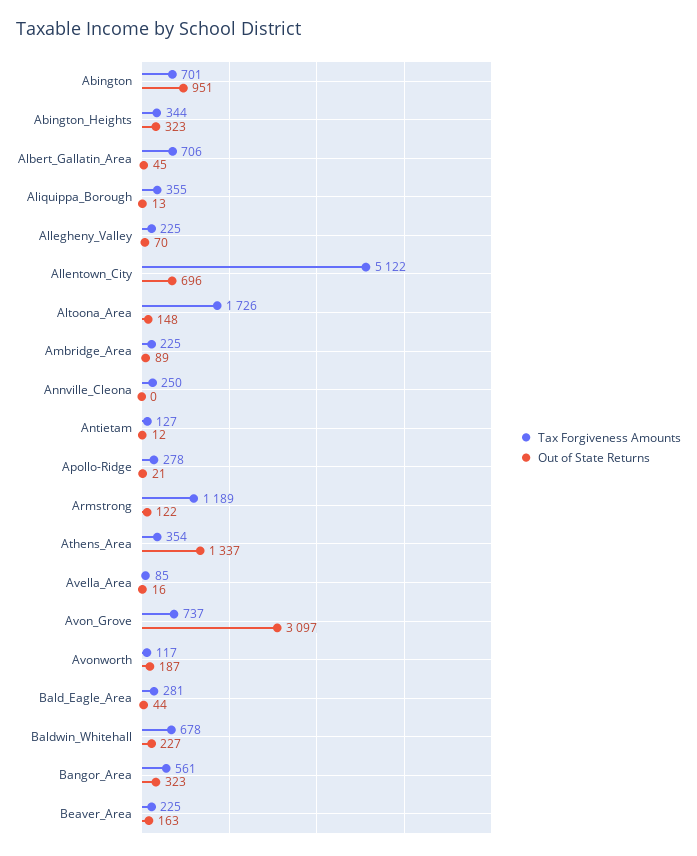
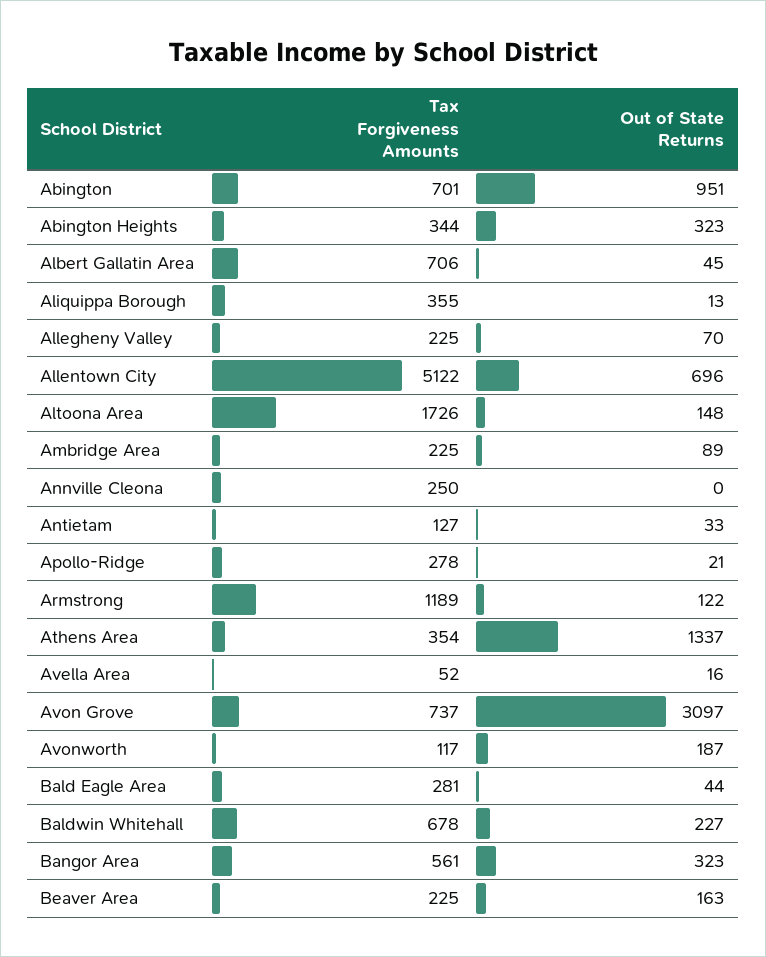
Out of State Returns, Antietam: 12 -> 33
Tax Forgiveness Amounts, Avella_Area: 85 -> 52

